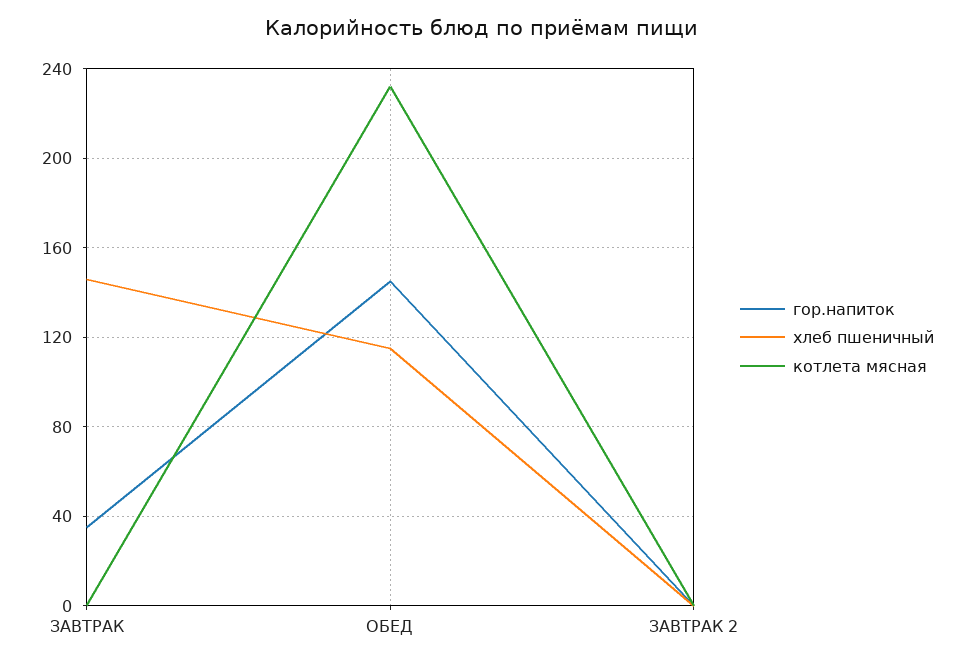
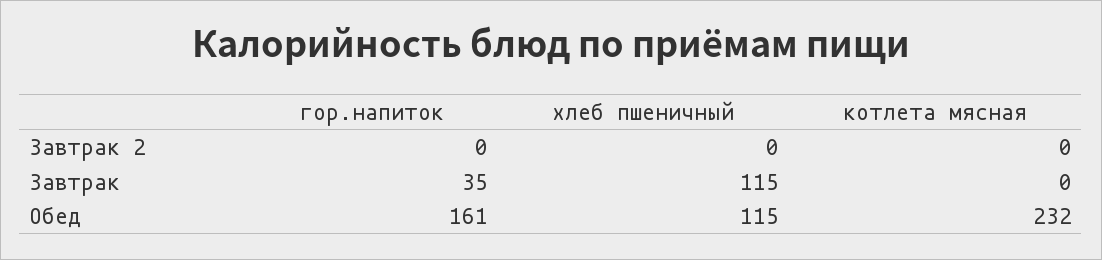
хлеб пшеничный, ЗАВТРАК: 145 -> 115
гор.напиток, ОБЕД: 145 -> 161

